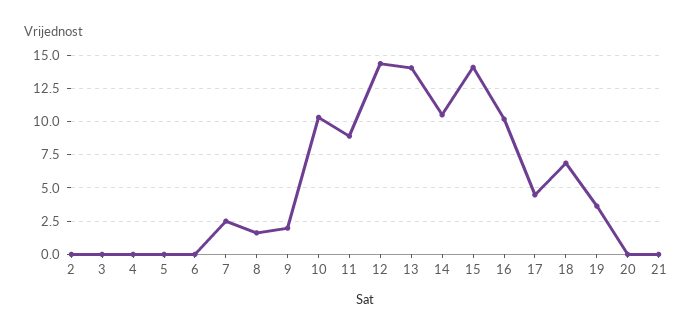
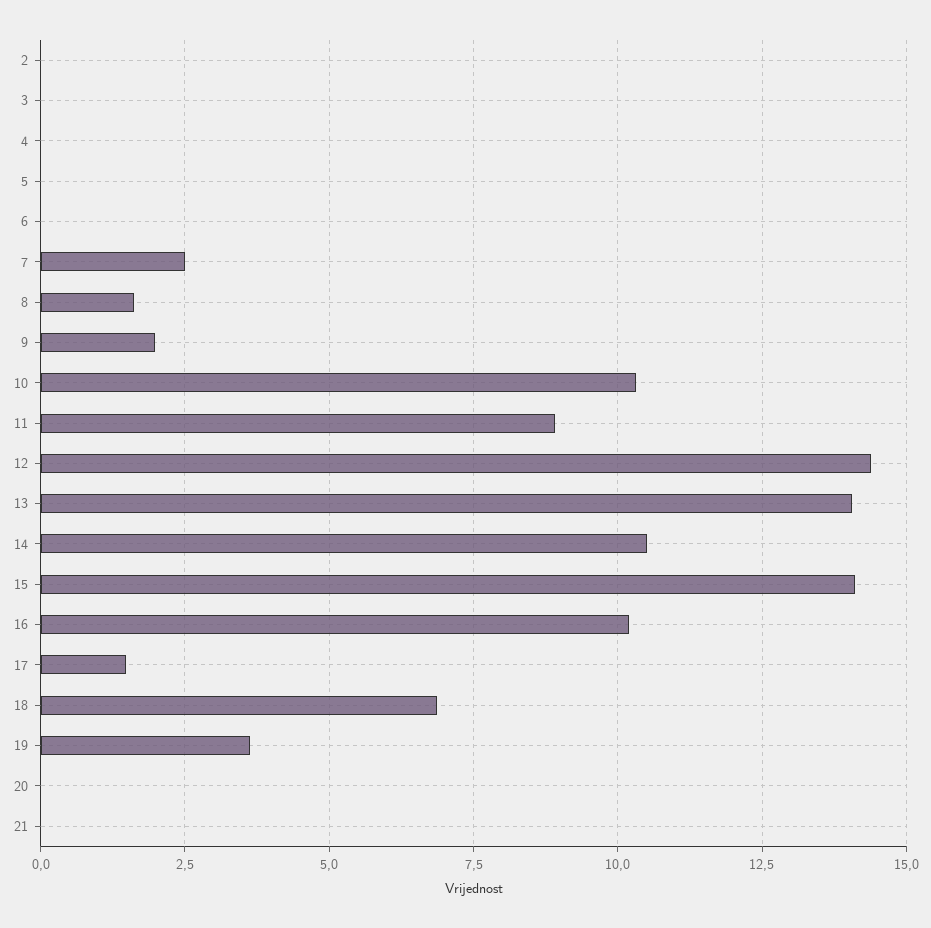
17: 4.5 -> 1.5

